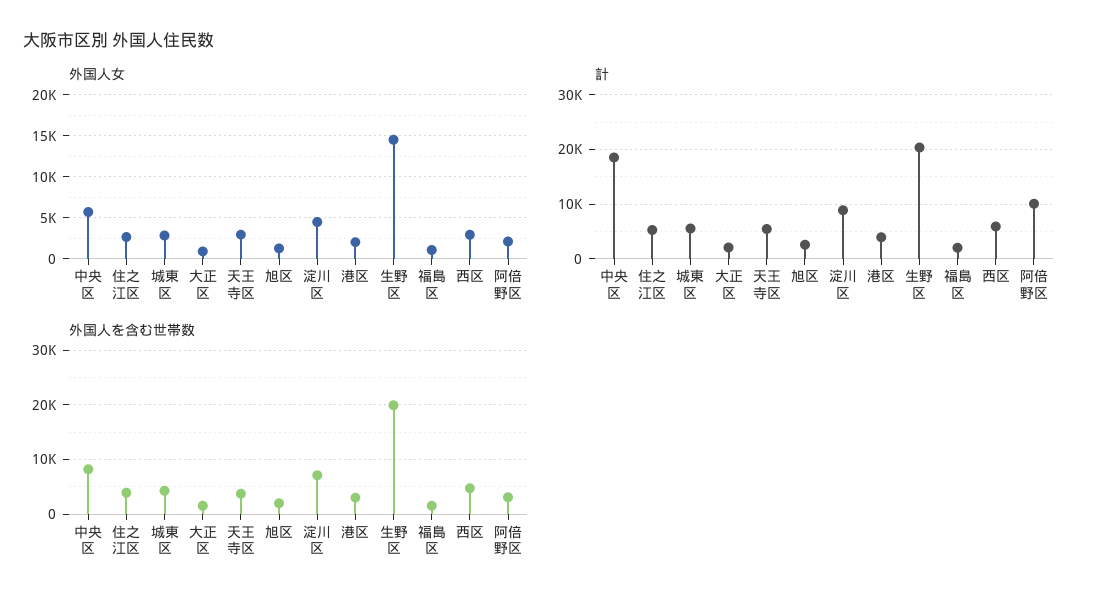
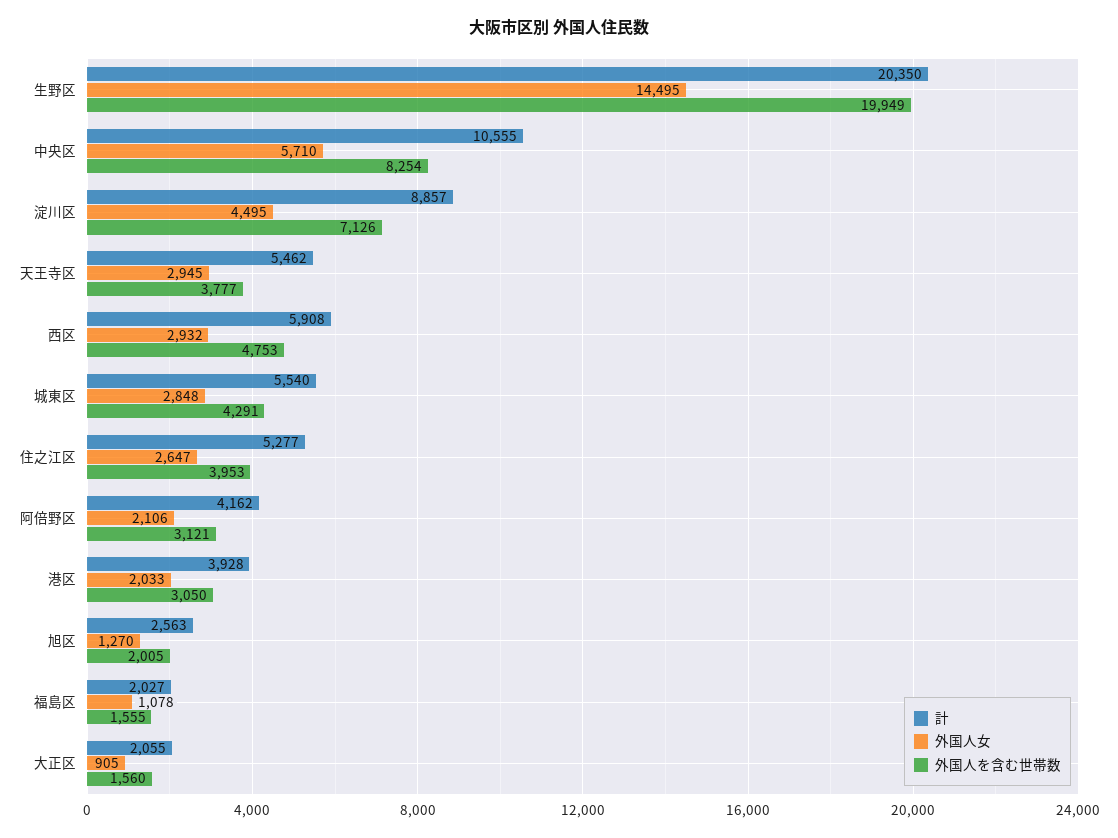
計, 中央区: 18000 -> 10555
計, 阿倍野区: 10000 -> 4162

